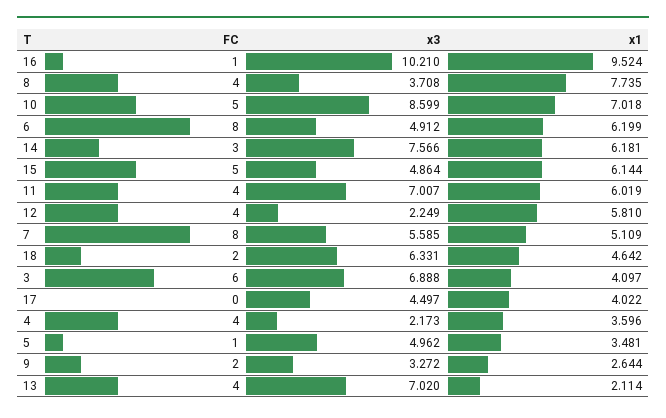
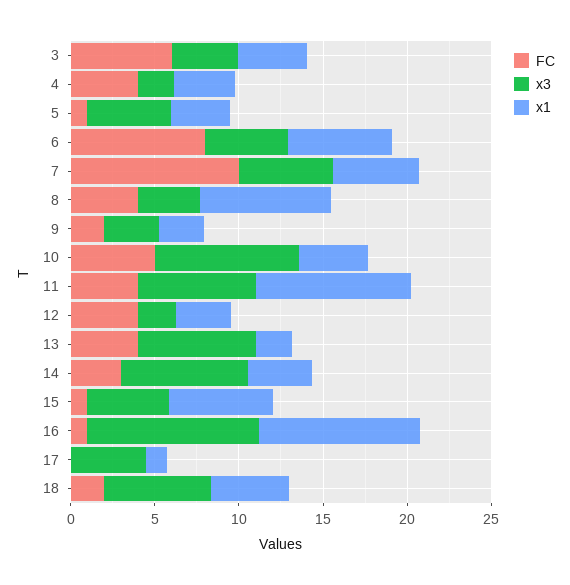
x1, 10: 7.018 -> 4
x1, 14: 6.181 -> 4
FC, 15: 5 -> 1
x1, 11: 6.019 -> 9
x1, 12: 5.81 -> 3
FC, 7: 8 -> 10
x3, 3: 6.888 -> 4
x1, 17: 4.022 -> 1

